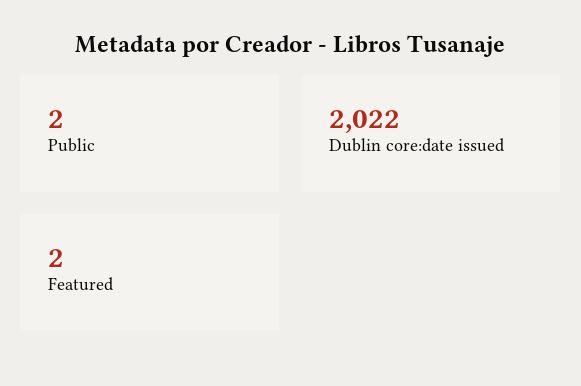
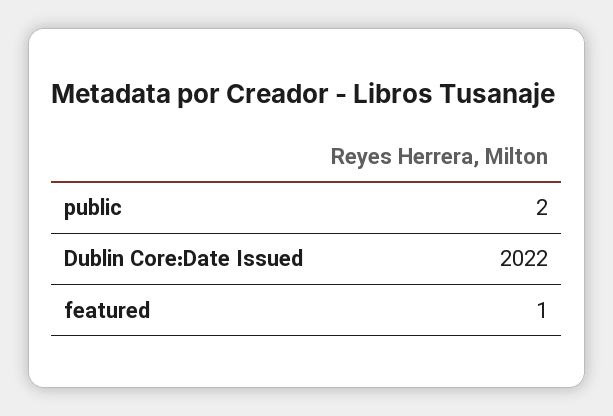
Featured: 2 -> 1

